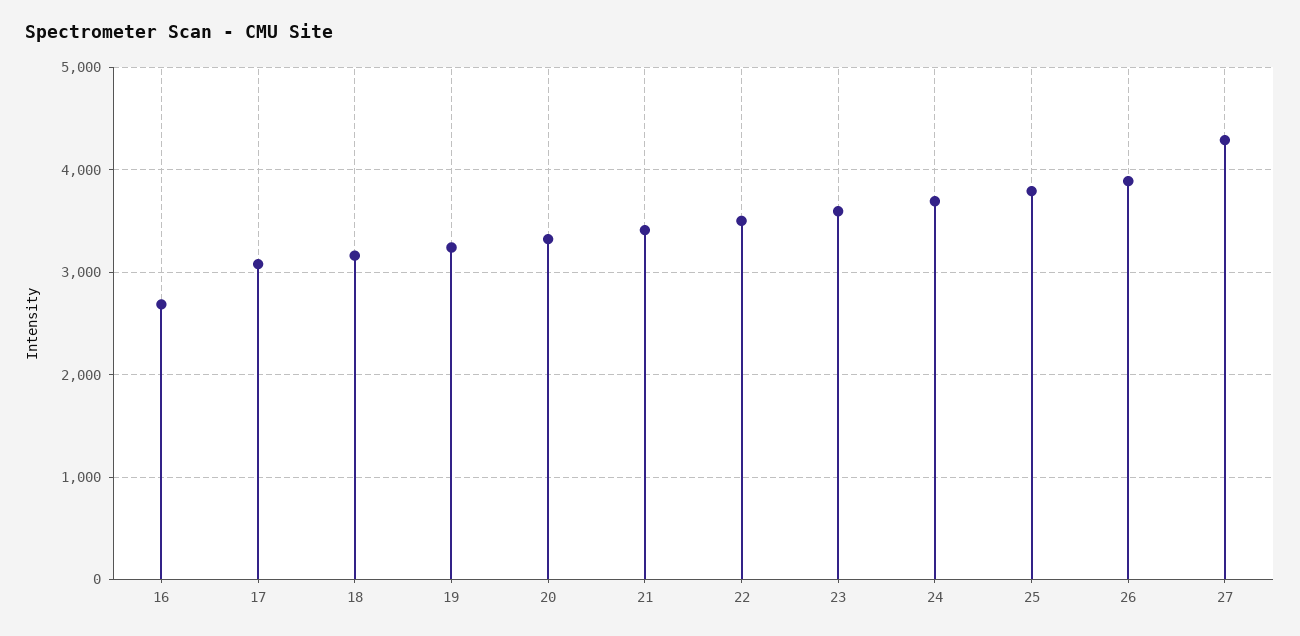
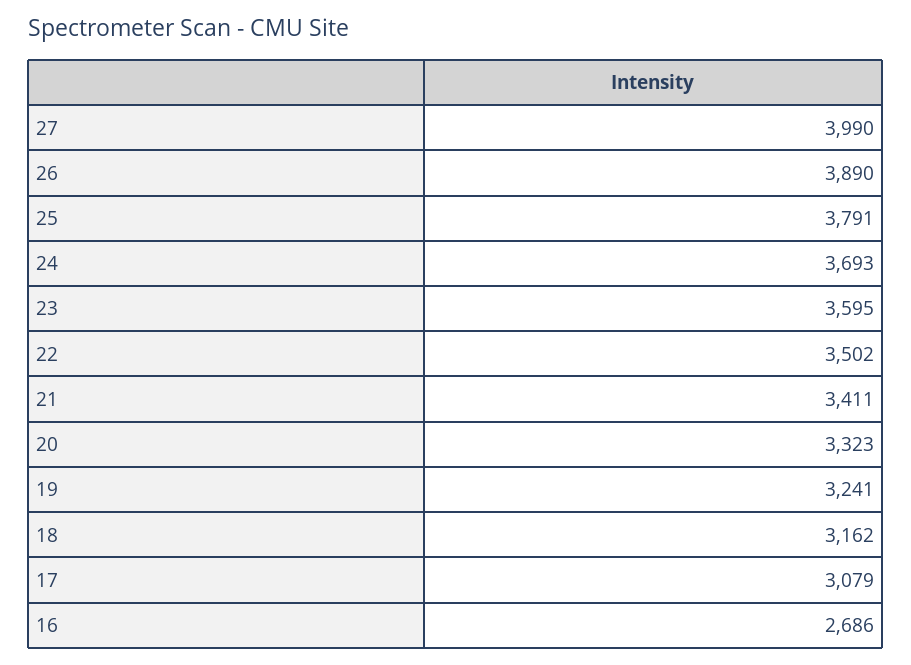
27: 4300 -> 3990

